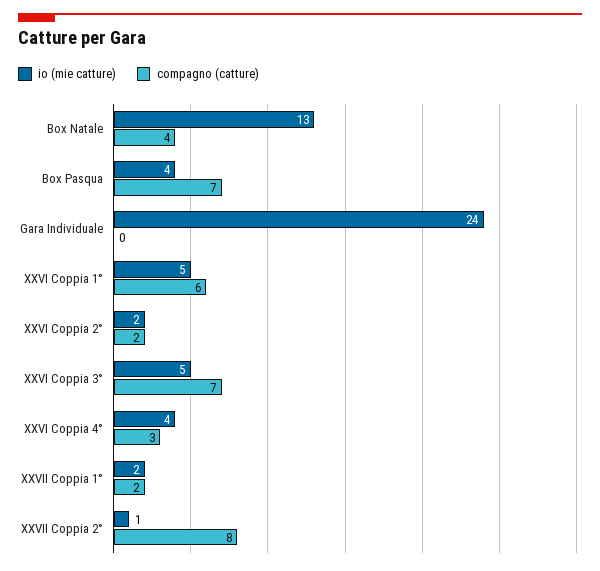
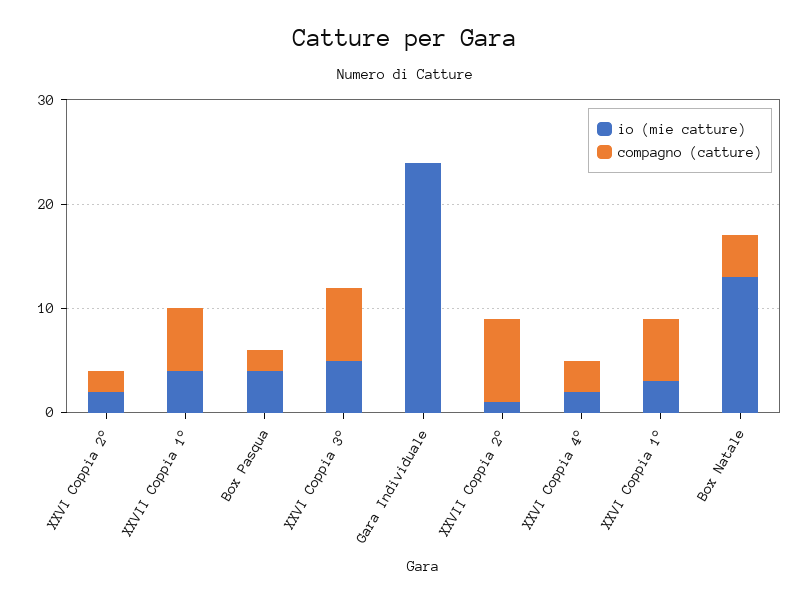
compagno (catture), Box Pasqua: 7 -> 2
io (mie catture), XXVI Coppia 1°: 5 -> 3
io (mie catture), XXVI Coppia 4°: 4 -> 2
io (mie catture), XXVII Coppia 1°: 2 -> 4
compagno (catture), XXVII Coppia 1°: 2 -> 6

